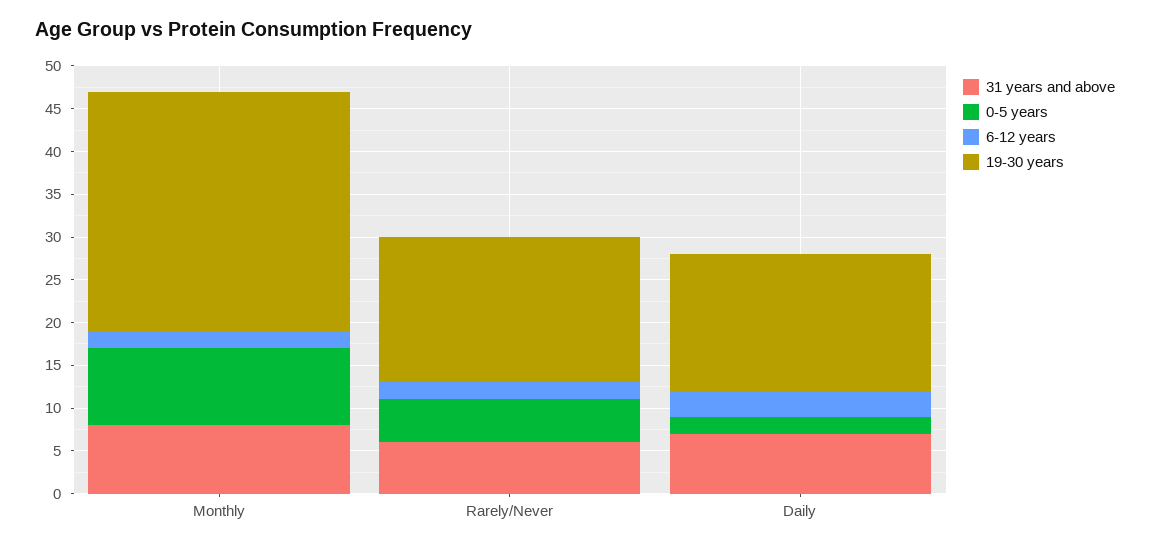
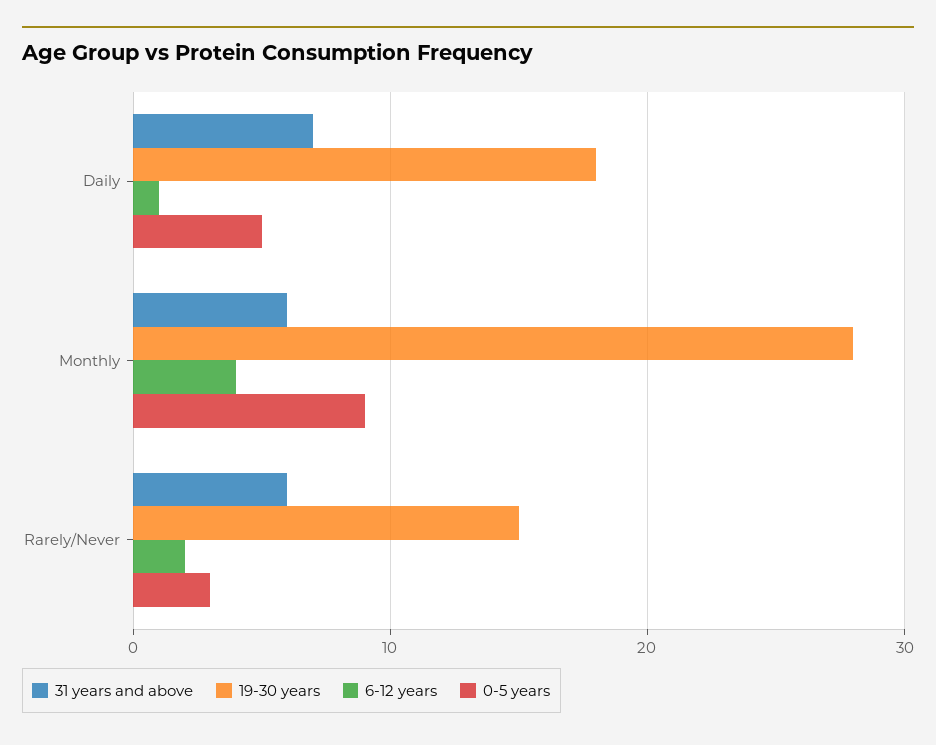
31 years and above, Monthly: 8 -> 6
6-12 years, Monthly: 2 -> 4
0-5 years, Rarely/Never: 5 -> 3
19-30 years, Rarely/Never: 17 -> 15
0-5 years, Daily: 2 -> 5
6-12 years, Daily: 3 -> 1
19-30 years, Daily: 16 -> 18

